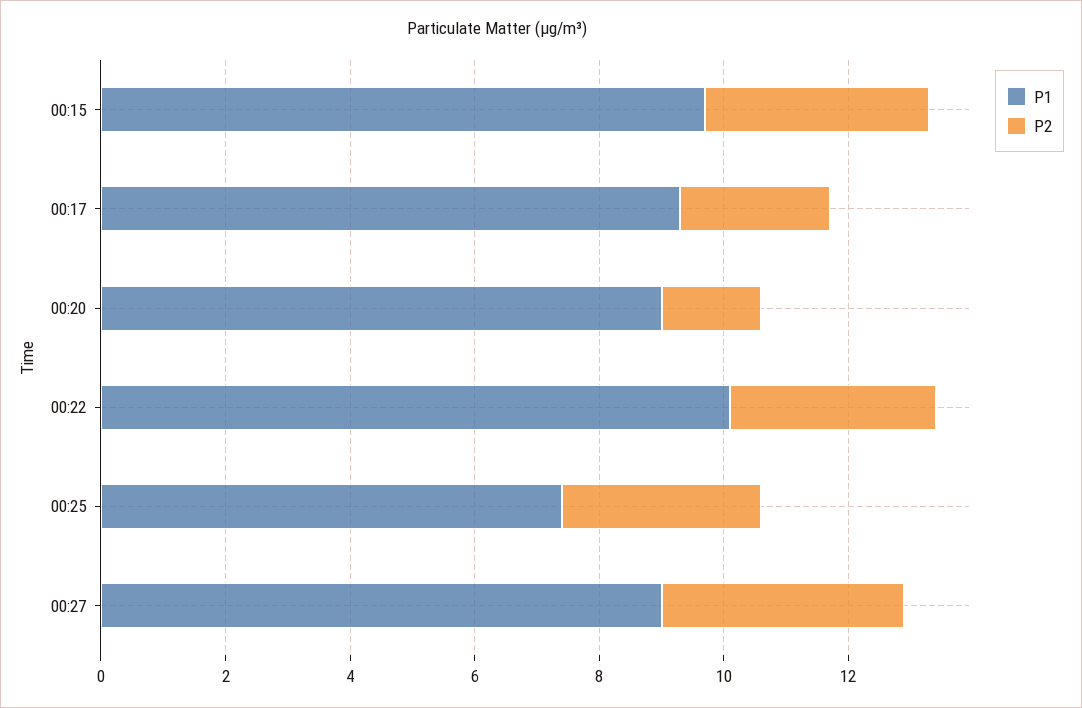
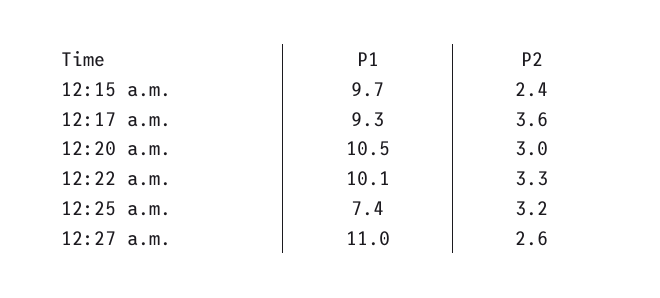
P2, 00:15: 3.5 -> 2.4
P2, 00:17: 2.5 -> 3.6
P1, 00:20: 9 -> 10.5
P2, 00:20: 1.5 -> 3
P1, 00:27: 9 -> 11
P2, 00:27: 4 -> 2.6

